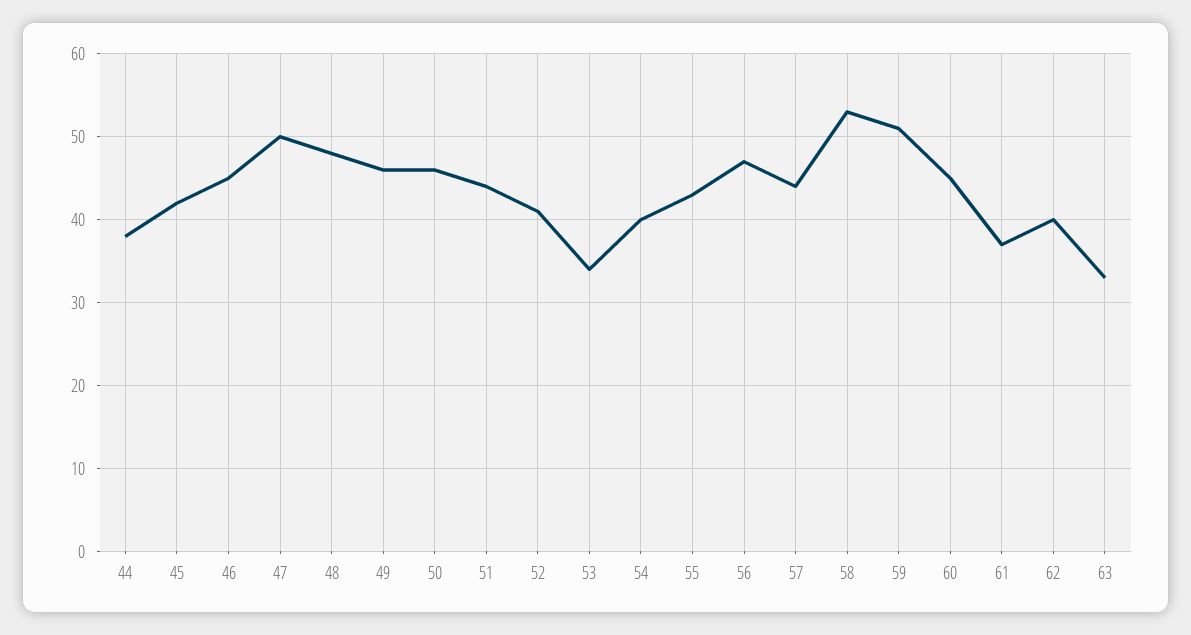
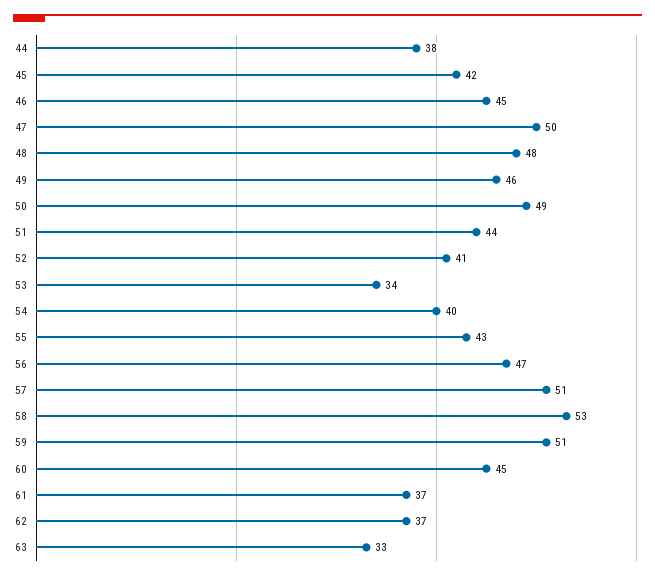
50: 46 -> 49
57: 44 -> 51
62: 40 -> 37

